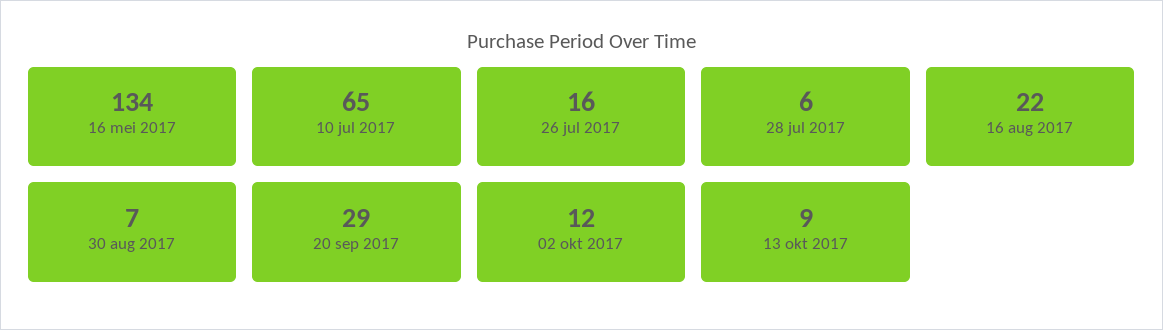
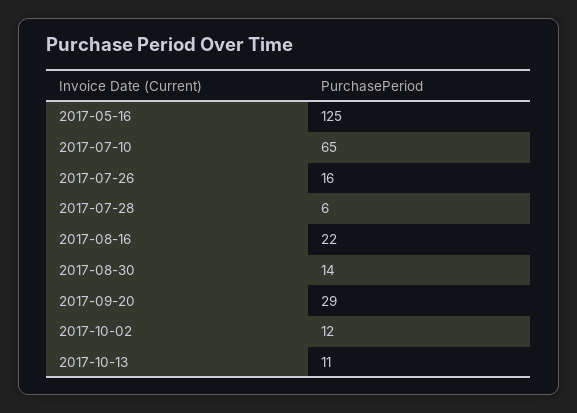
16 mei 2017: 134 -> 125
30 aug 2017: 7 -> 14
13 okt 2017: 9 -> 11

